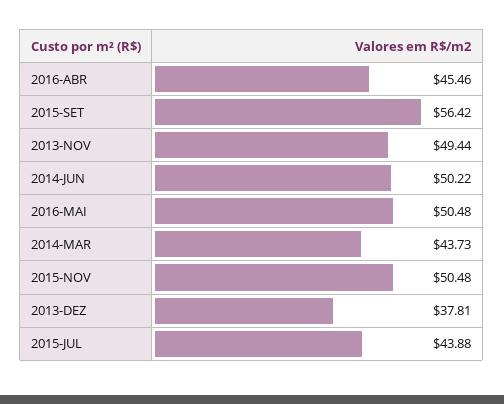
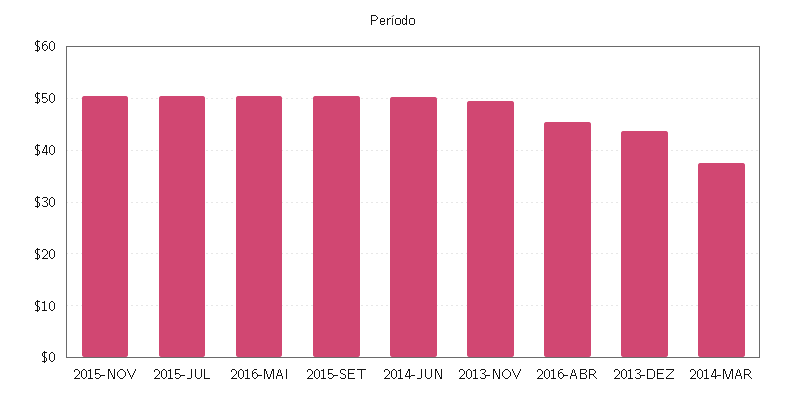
2015-SET: 56.42 -> 50
2014-MAR: 43.73 -> 38
2013-DEZ: 37.81 -> 44
2015-JUL: 43.88 -> 50

